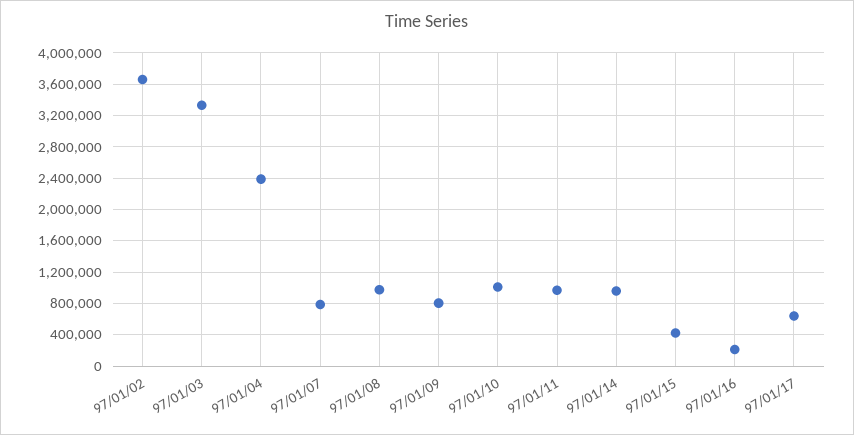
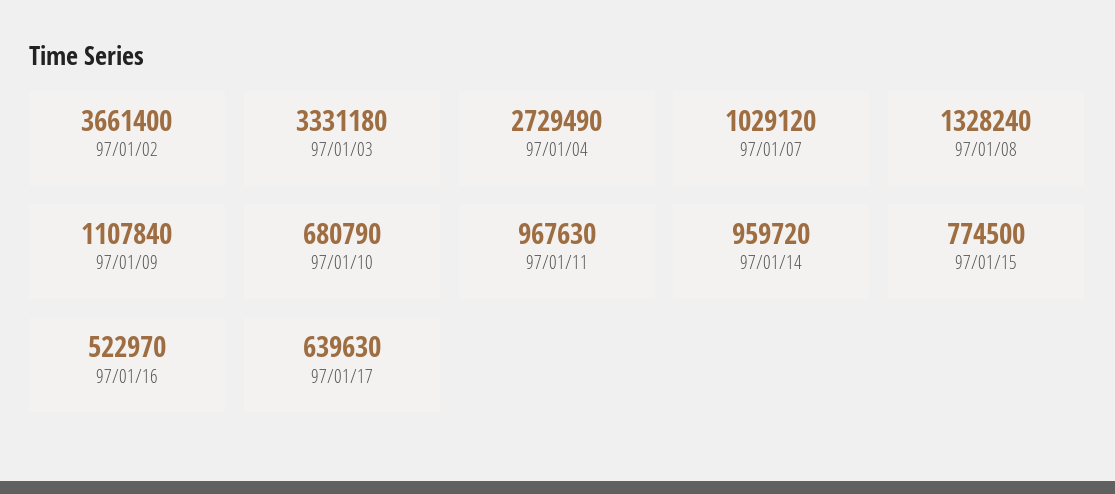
97/01/04: 2400000 -> 2729490
97/01/07: 800000 -> 1029120
97/01/08: 1000000 -> 1328240
97/01/09: 800000 -> 1107840
97/01/10: 1000000 -> 680790
97/01/15: 400000 -> 774500
97/01/16: 200000 -> 522970

